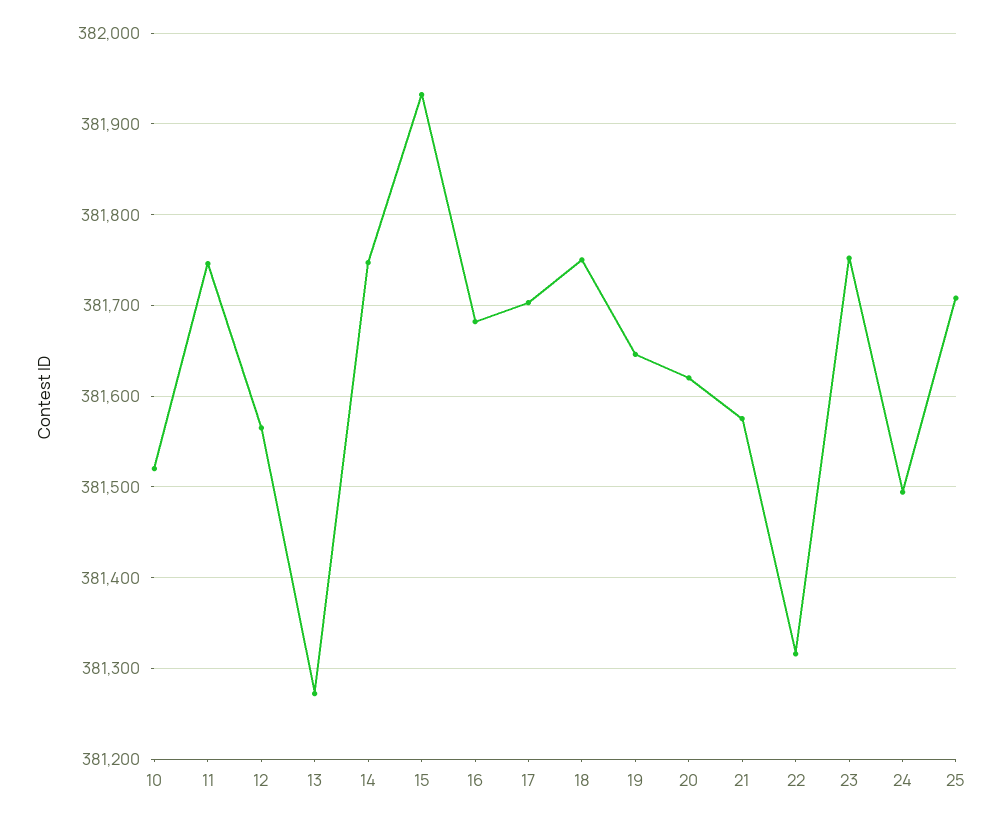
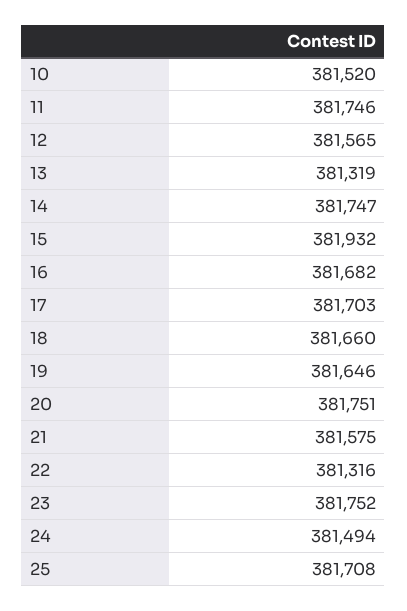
13: 381270 -> 381319
18: 381750 -> 381660
20: 381620 -> 381751

